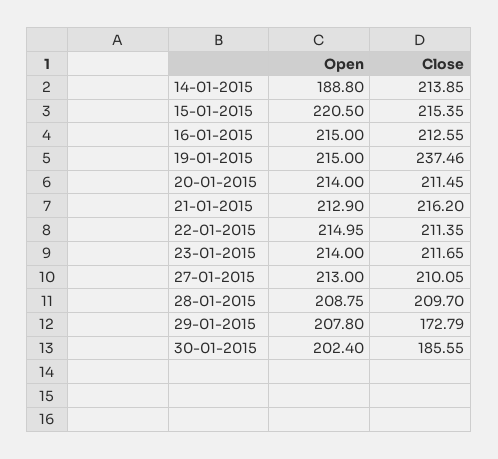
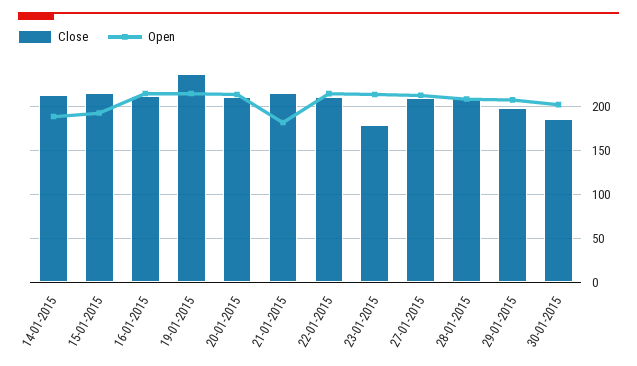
Open, 15-01-2015: 220.5 -> 190
Open, 21-01-2015: 212.9 -> 180
Close, 23-01-2015: 211.65 -> 180
Close, 29-01-2015: 172.79 -> 200

